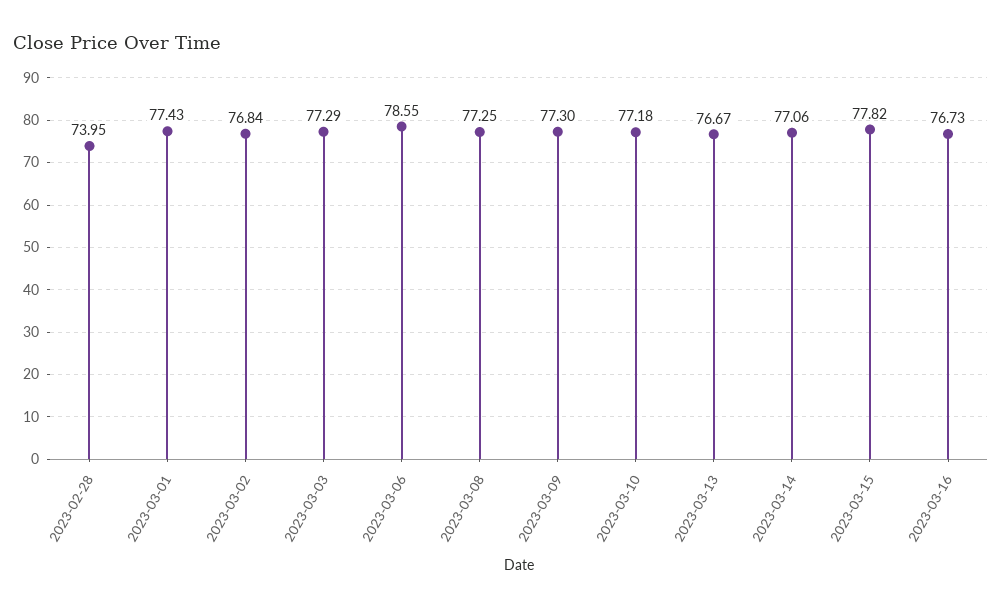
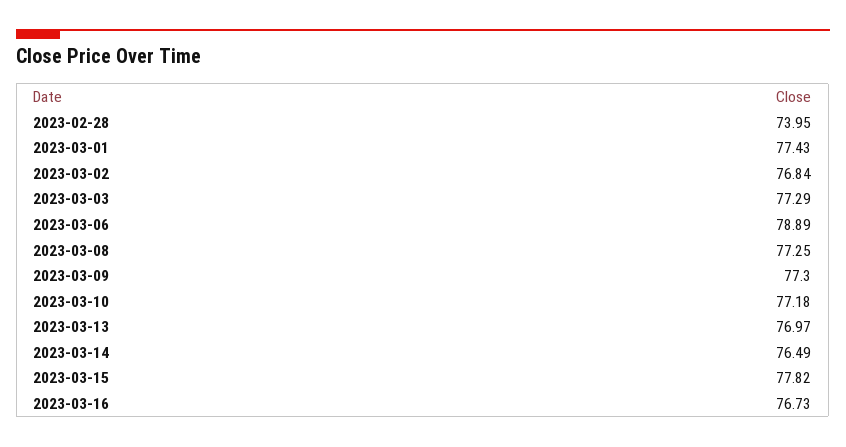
2023-03-06: 78.55 -> 78.89
2023-03-13: 76.67 -> 76.97
2023-03-14: 77.06 -> 76.49

